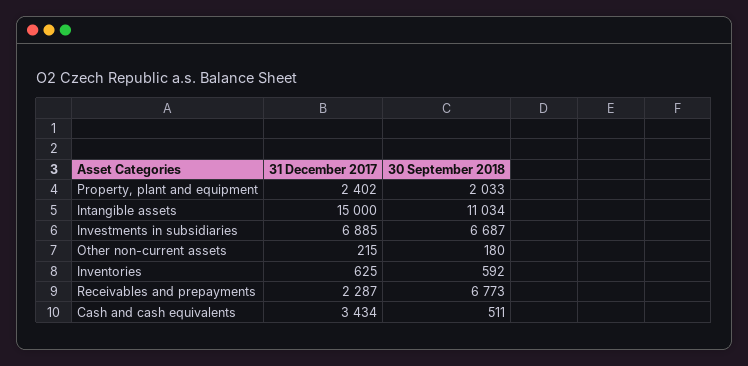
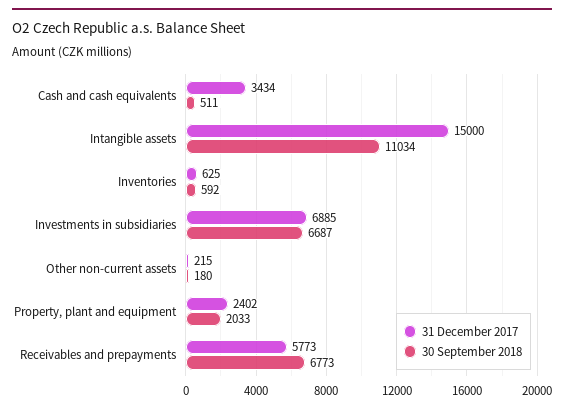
31 December 2017, Receivables and prepayments: 2287 -> 5773

